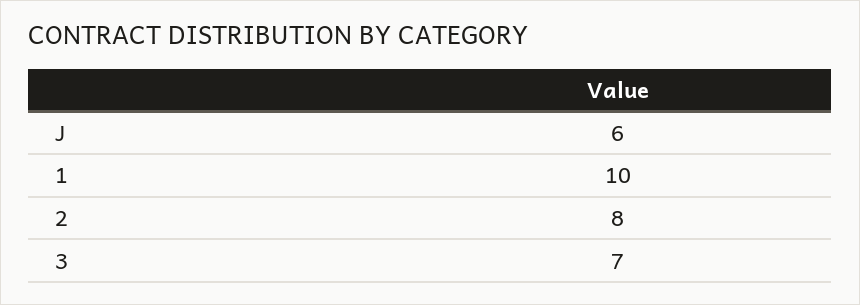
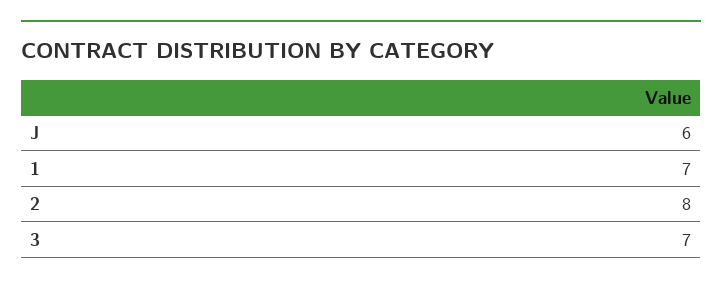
1: 10 -> 7

